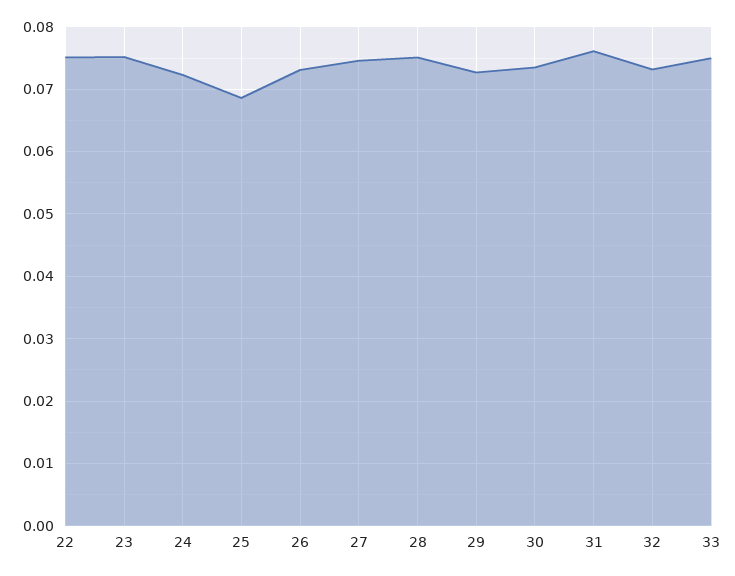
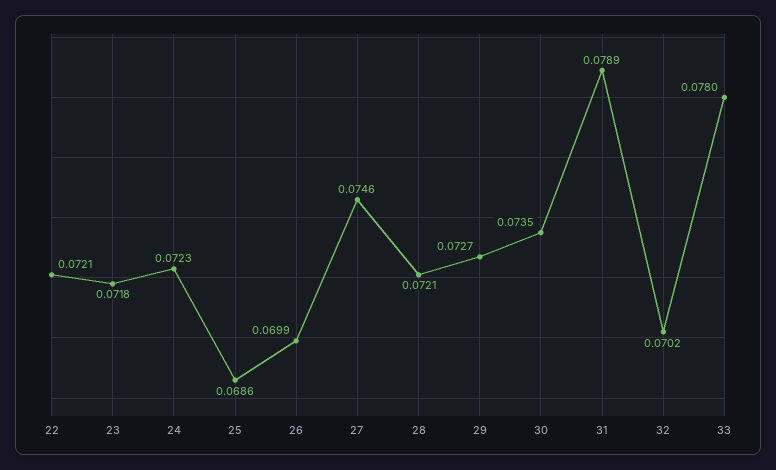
22: 0.075 -> 0.0721
23: 0.075 -> 0.0718
26: 0.073 -> 0.0699
28: 0.075 -> 0.0721
31: 0.076 -> 0.0789
32: 0.073 -> 0.0702
33: 0.075 -> 0.078

